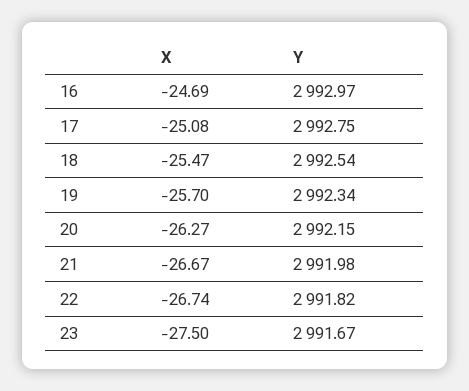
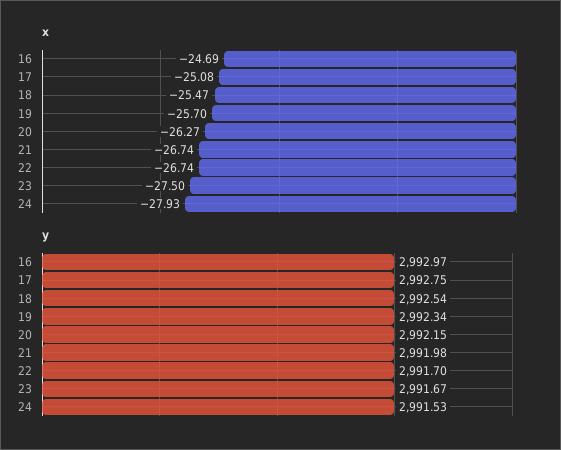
X, 21: -26.67 -> -26.74
Y, 22: 2991.82 -> 2991.7
X, 24: none -> -27.93
Y, 24: none -> 2991.53

